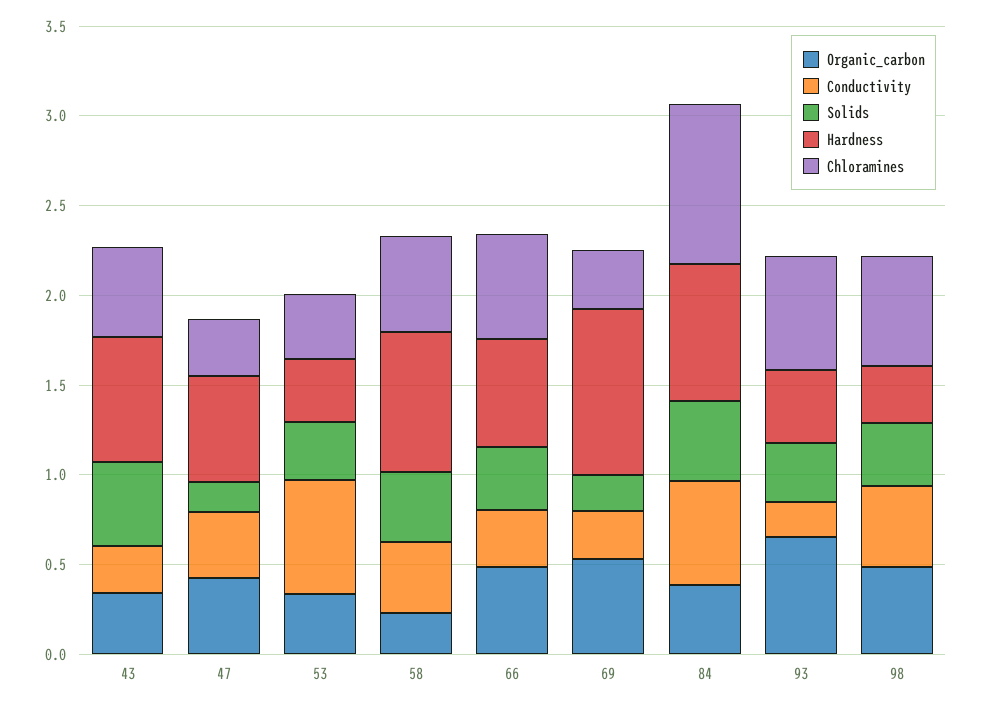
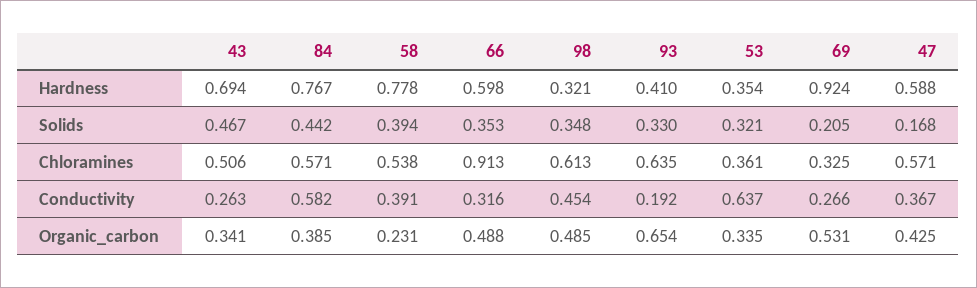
Chloramines, 47: 0.3 -> 0.571
Chloramines, 66: 0.6 -> 0.913
Chloramines, 84: 0.9 -> 0.571

